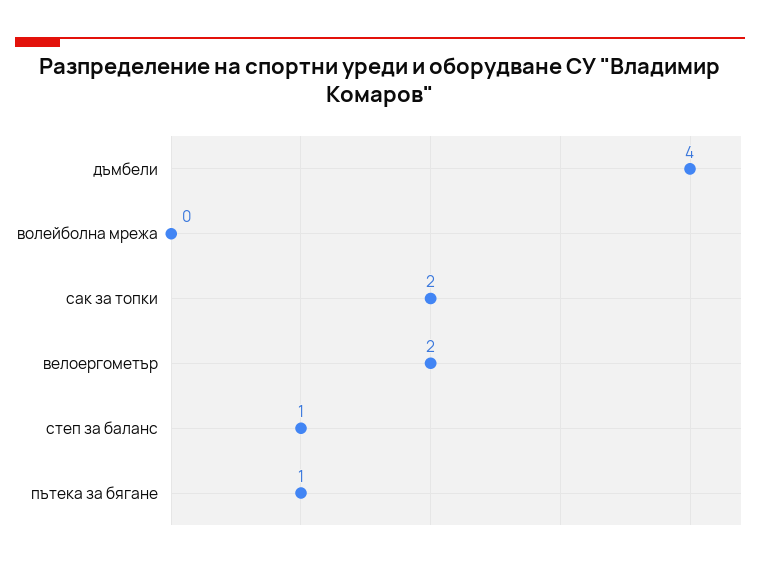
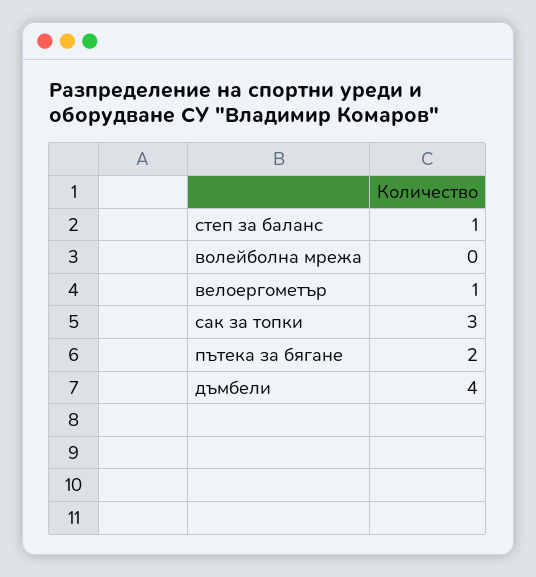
сак за топки: 2 -> 3
велоергометър: 2 -> 1
пътека за бягане: 1 -> 2

